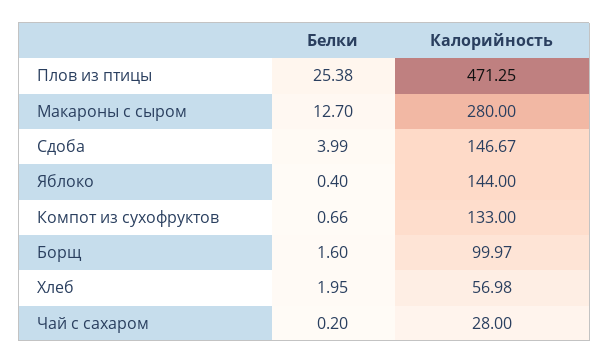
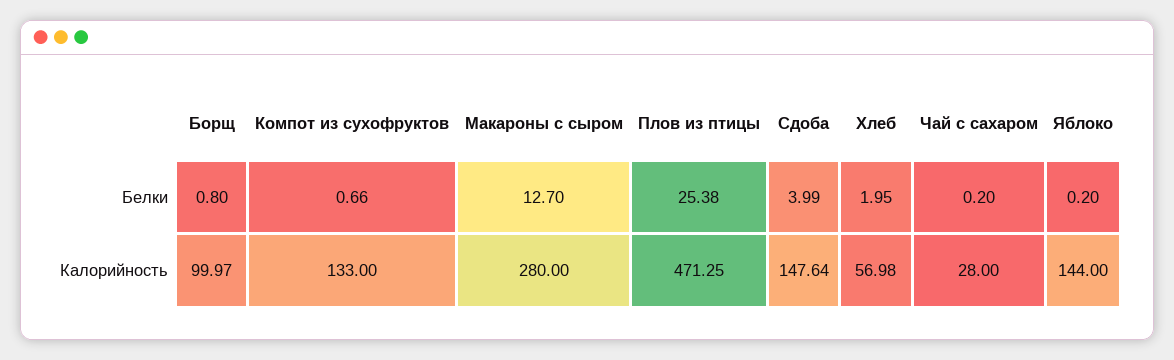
Калорийность, Сдоба: 146.67 -> 147.64
Белки, Яблоко: 0.4 -> 0.2
Белки, Борщ: 1.6 -> 0.8

